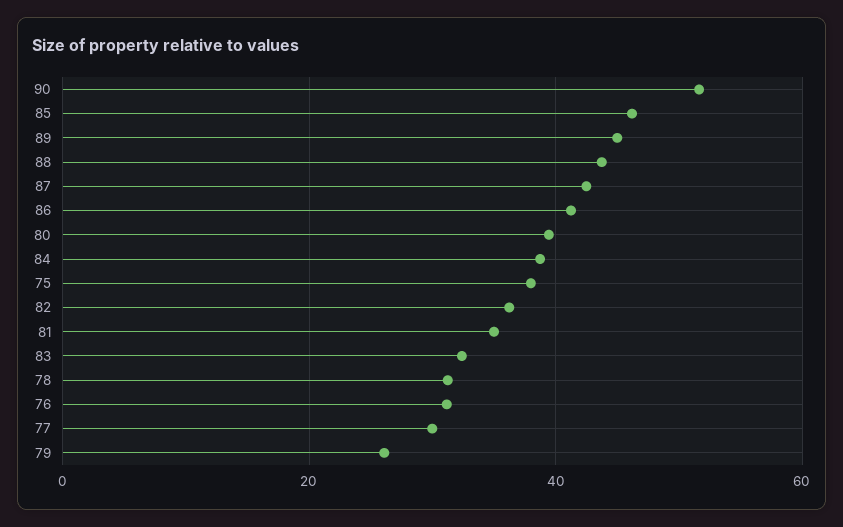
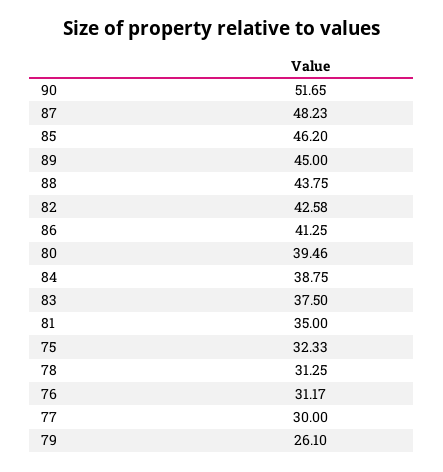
87: 42 -> 48.23
75: 38 -> 32.33
82: 36 -> 42.58
83: 32 -> 37.5

